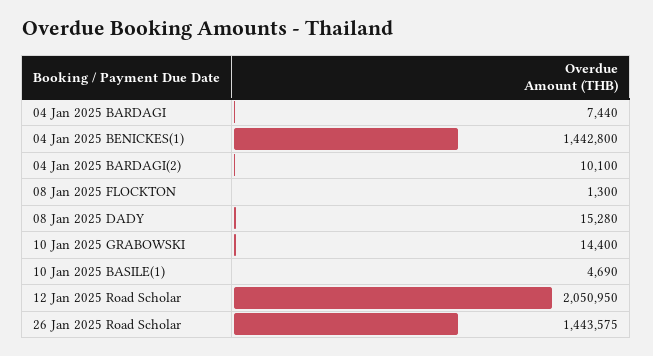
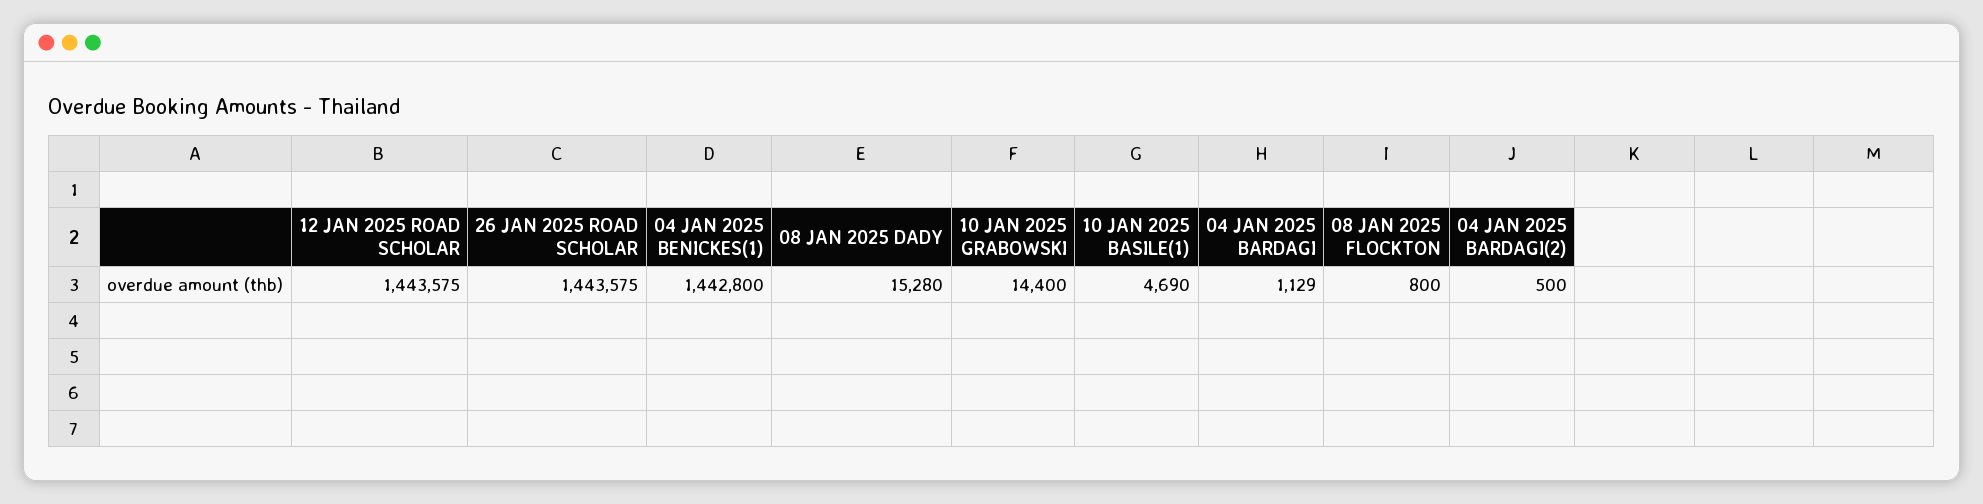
04 Jan 2025 BARDAGI: 7440 -> 1129
04 Jan 2025 BARDAGI(2): 10100 -> 500
08 Jan 2025 FLOCKTON: 1300 -> 800
12 Jan 2025 Road Scholar: 2050950 -> 1443575

